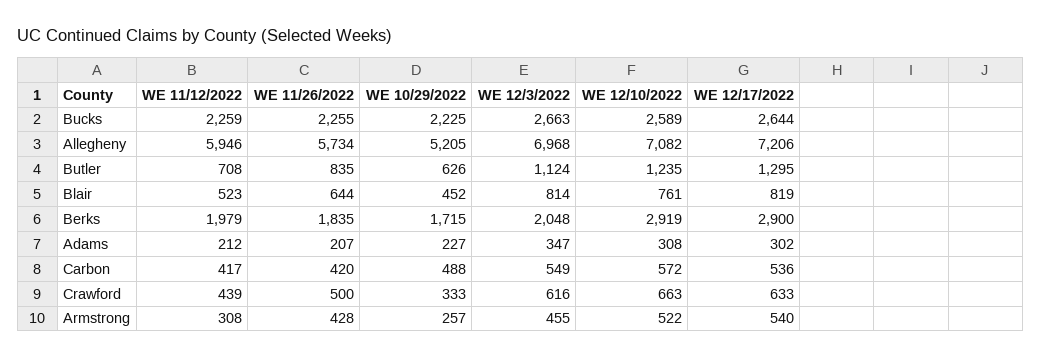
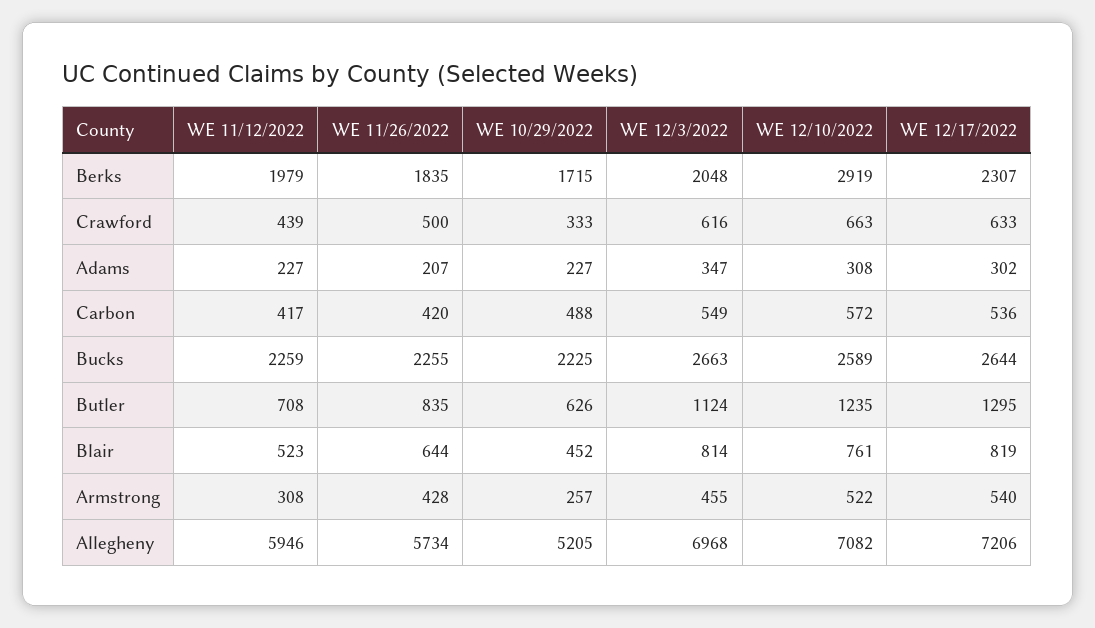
WE 12/17/2022, Berks: 2900 -> 2307
WE 11/12/2022, Adams: 212 -> 227

